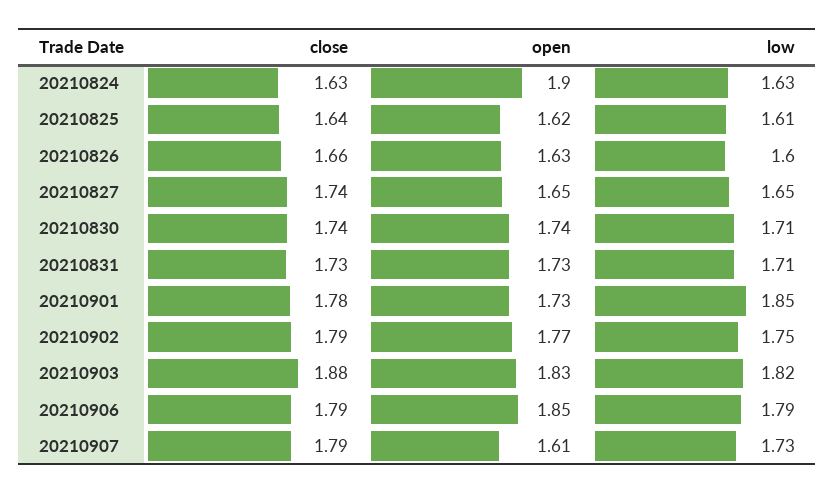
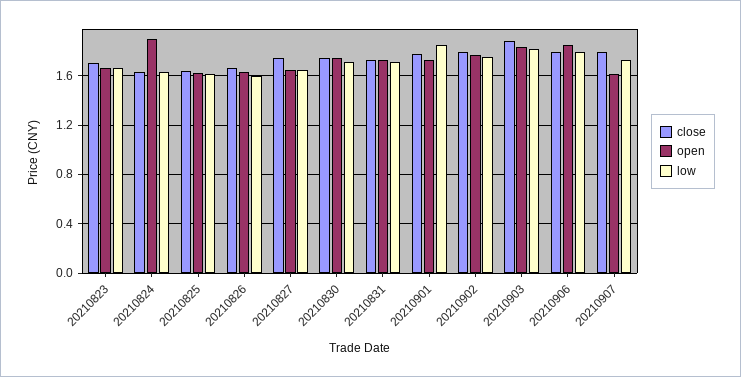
close, 20210823: none -> 1.7
open, 20210823: none -> 1.65
low, 20210823: none -> 1.65

